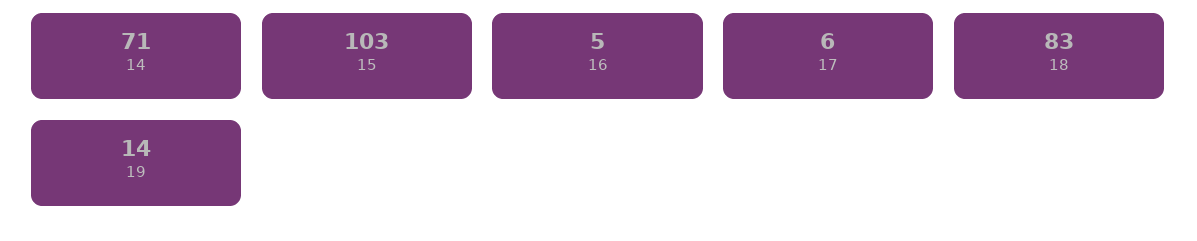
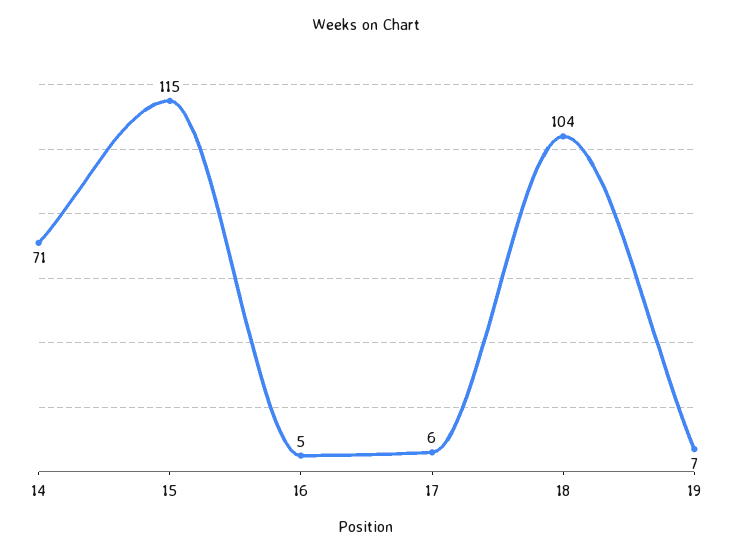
15: 103 -> 115
18: 83 -> 104
19: 14 -> 7

